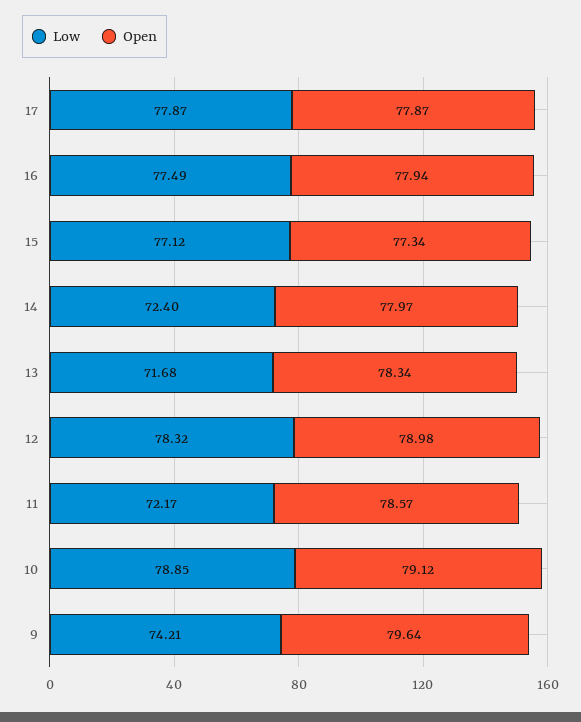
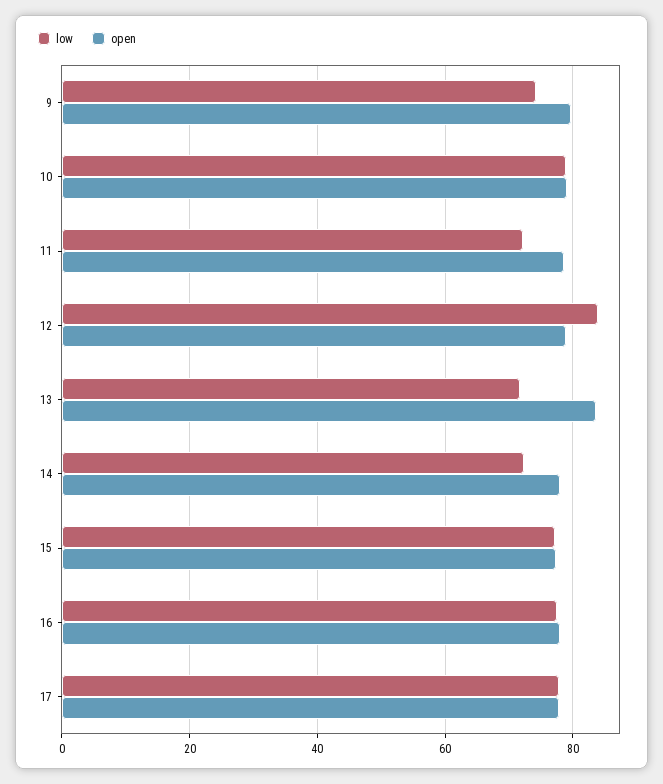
Open, 13: 78.34 -> 84
Low, 12: 78.32 -> 84

